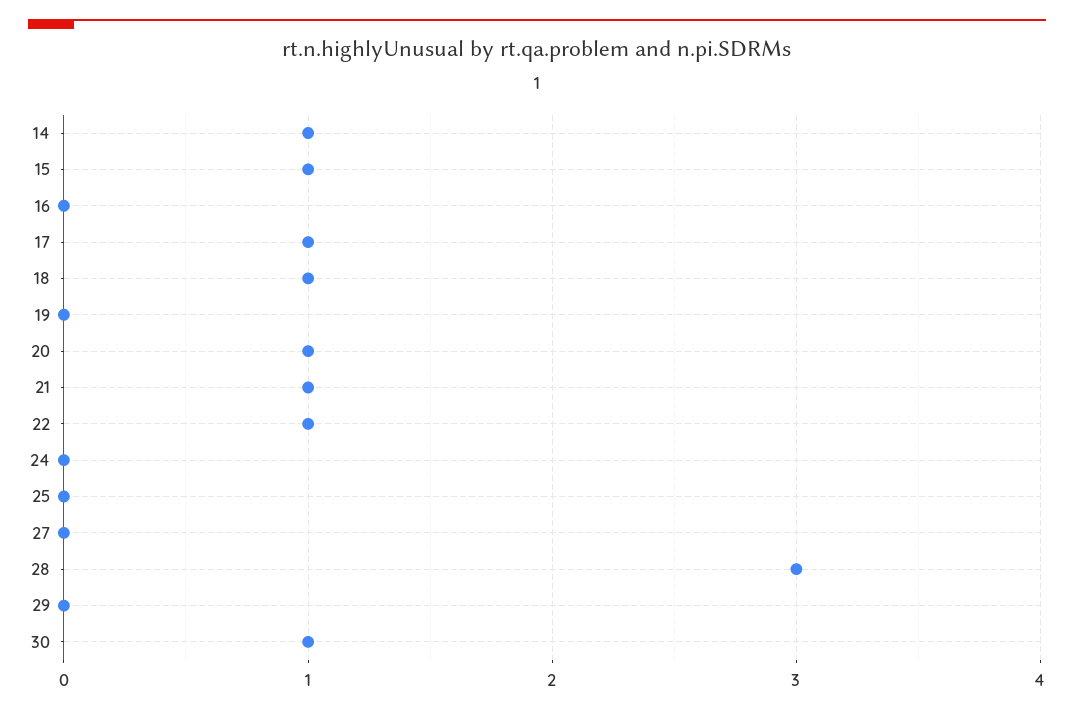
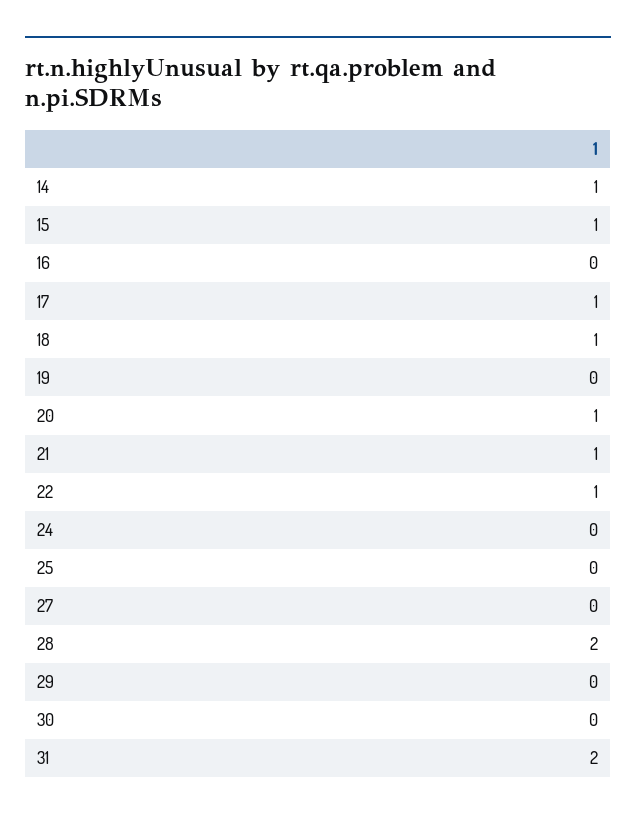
28: 3 -> 2
30: 1 -> 0
31: none -> 2

